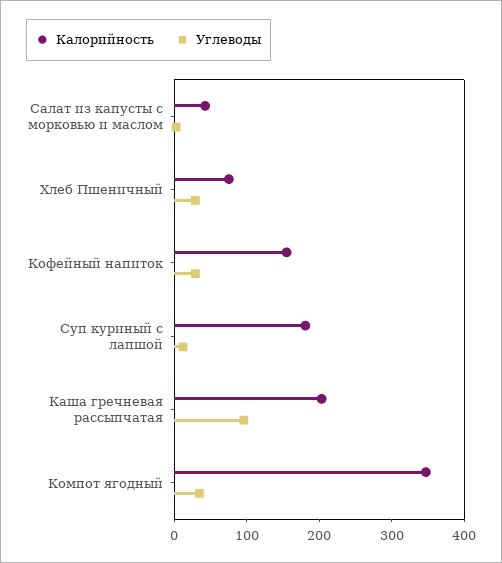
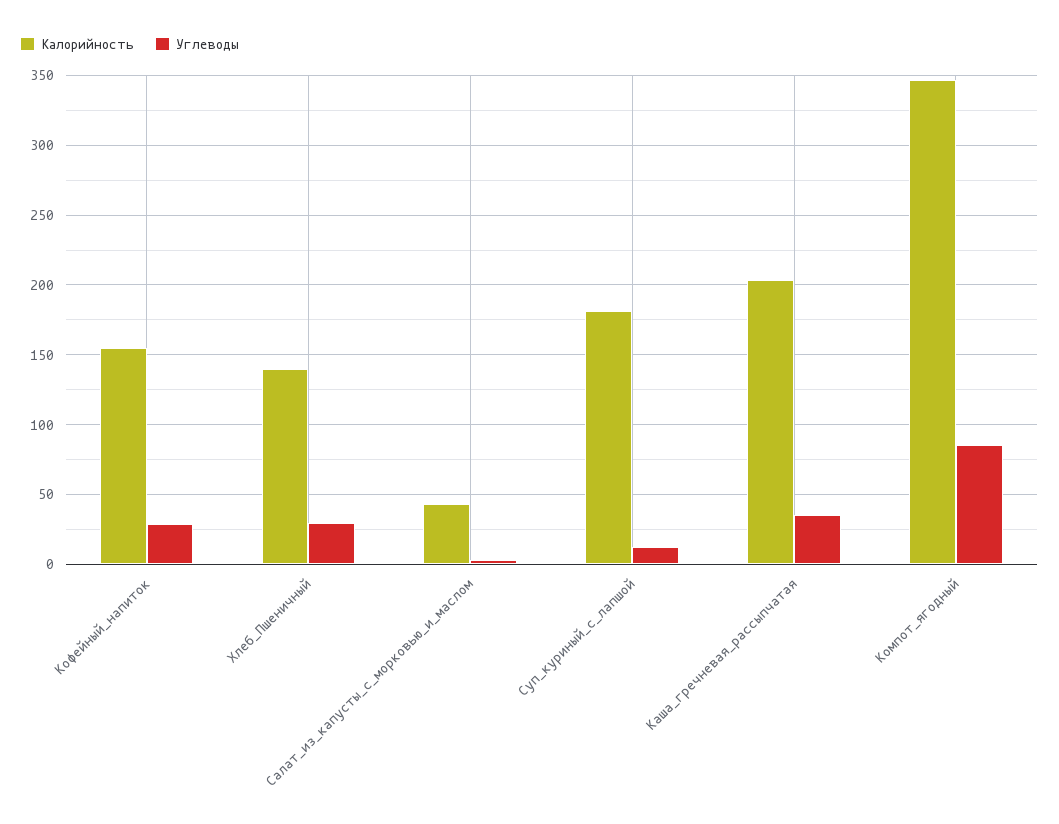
Калорийность, Хлеб Пшеничный: 80 -> 140
Углеводы, Каша гречневая рассыпчатая: 100 -> 35
Углеводы, Компот ягодный: 40 -> 85

